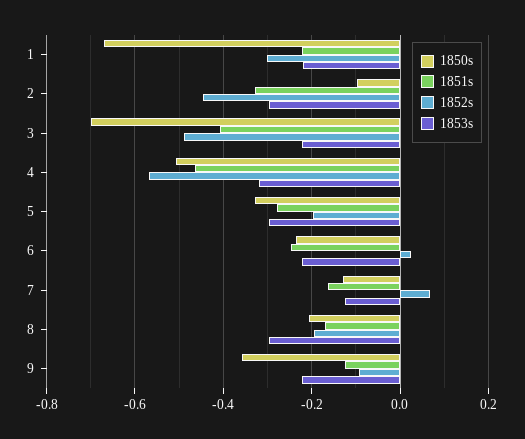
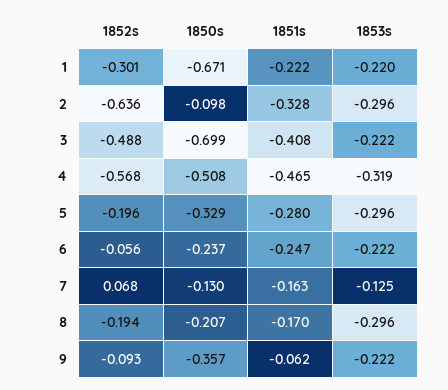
1852s, 2: -0.44 -> -0.636
1852s, 6: 0.02 -> -0.056
1851s, 9: -0.12 -> -0.062

